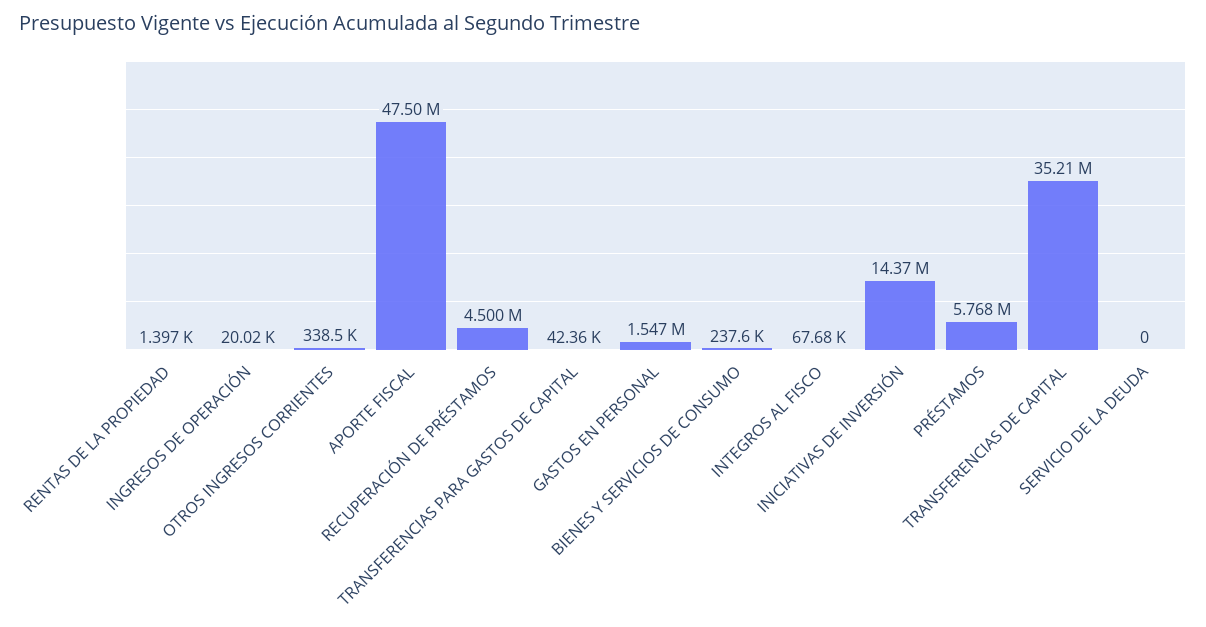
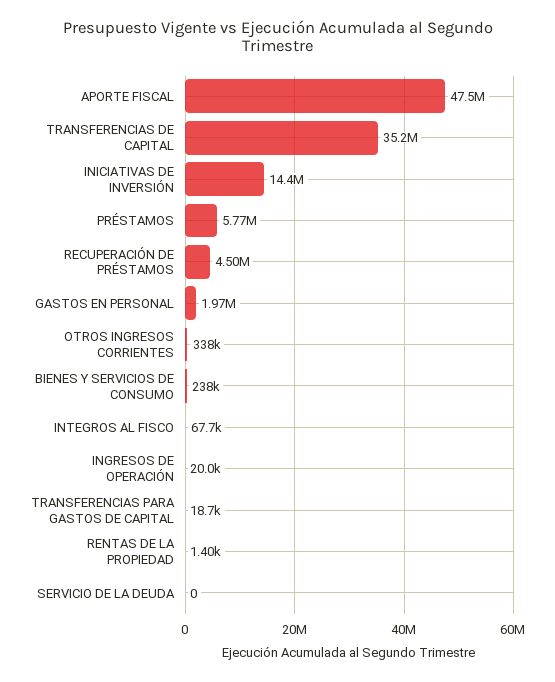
TRANSFERENCIAS PARA GASTOS DE CAPITAL: 42360 -> 18700
GASTOS EN PERSONAL: 1547000 -> 1970000

